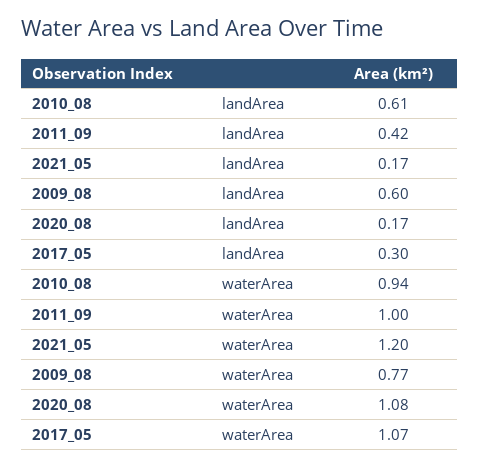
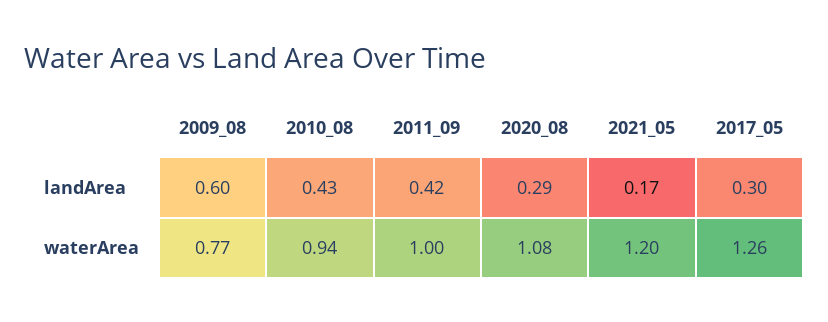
2010_08, landArea: 0.61 -> 0.43
2020_08, landArea: 0.17 -> 0.29
2017_05, waterArea: 1.07 -> 1.26

